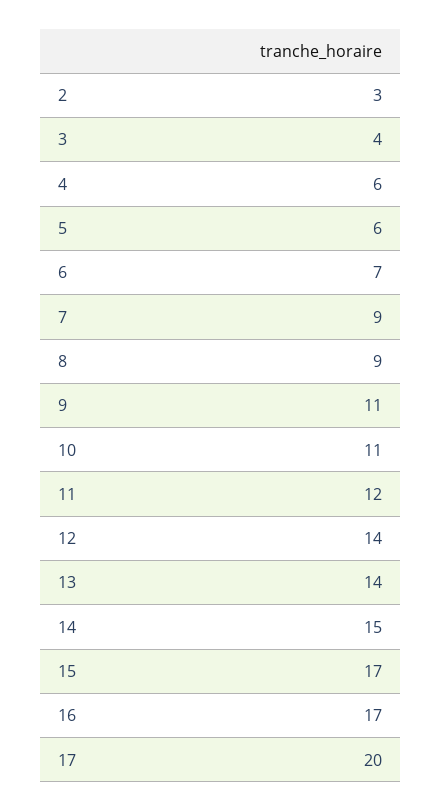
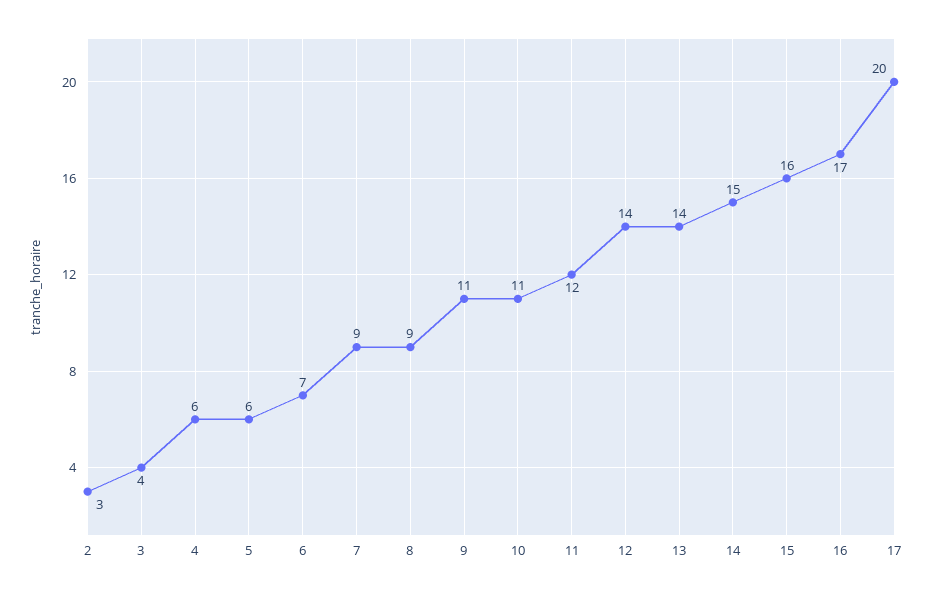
15: 17 -> 16

